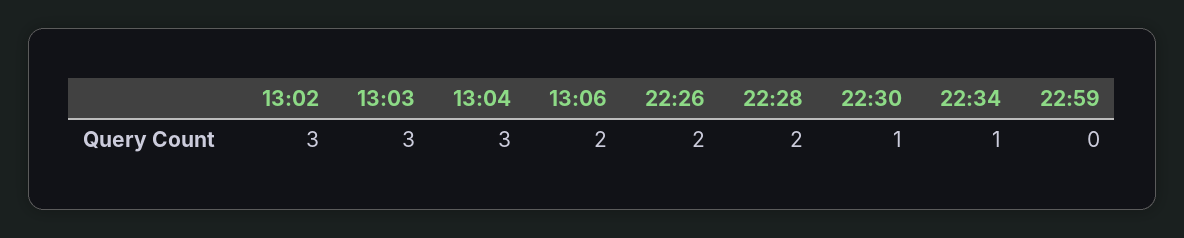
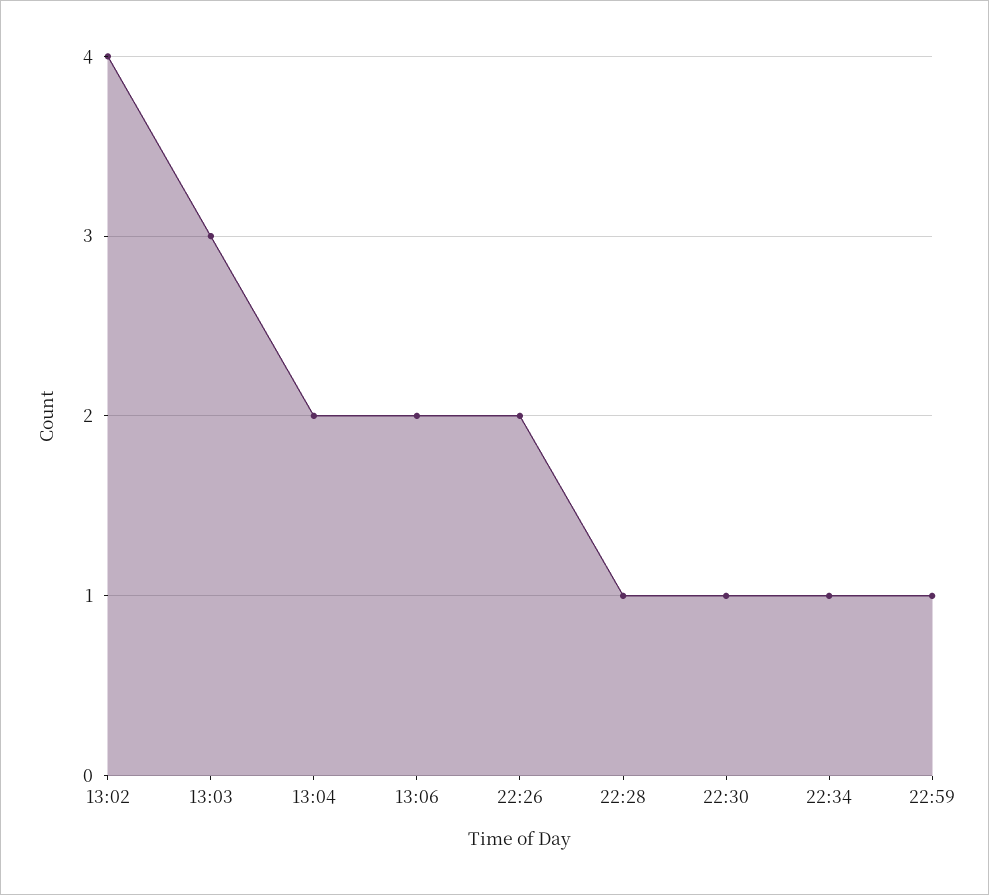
13:02: 3 -> 4
13:04: 3 -> 2
22:28: 2 -> 1
22:59: 0 -> 1

